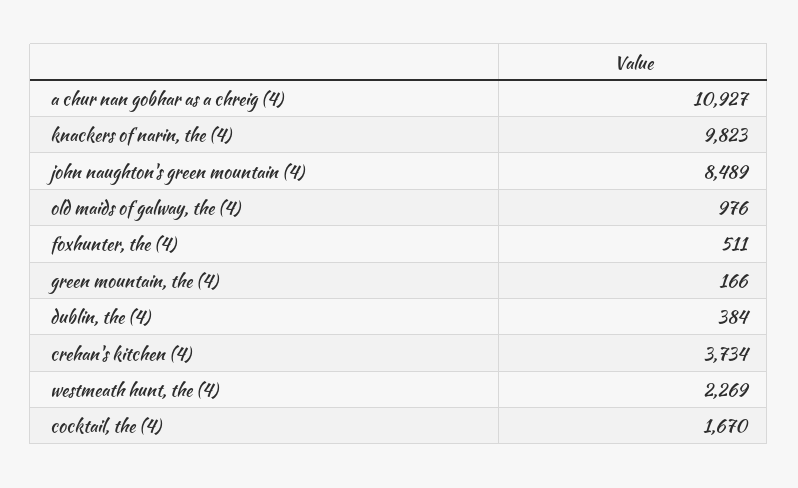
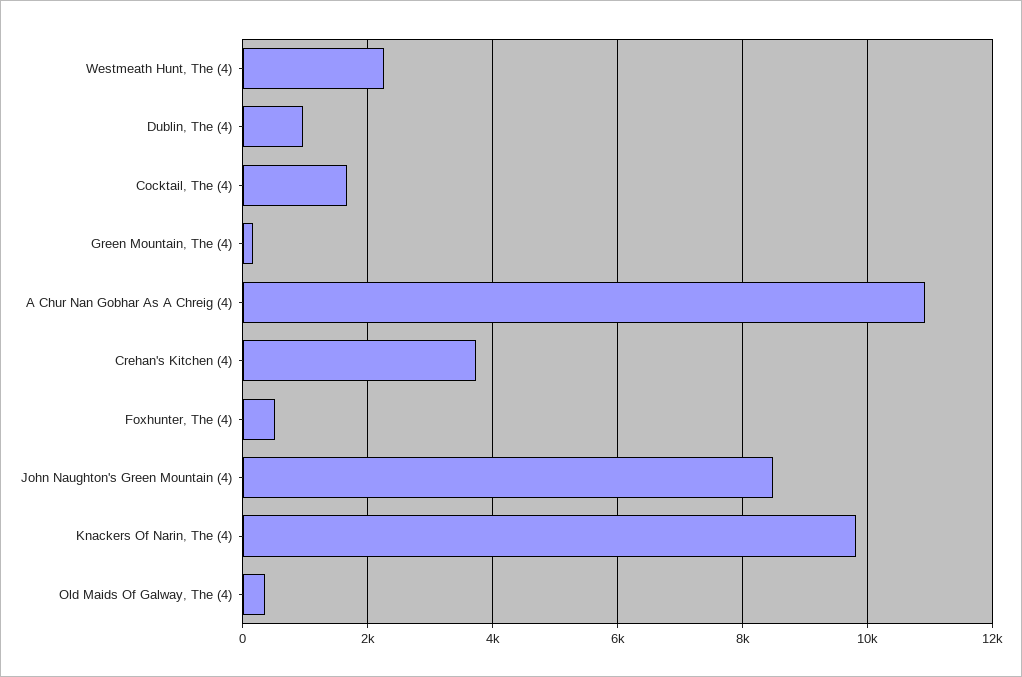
old maids of galway, the (4): 976 -> 400
dublin, the (4): 384 -> 1000

